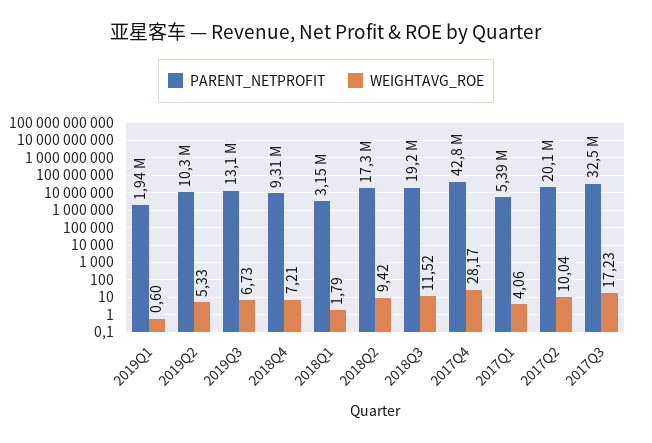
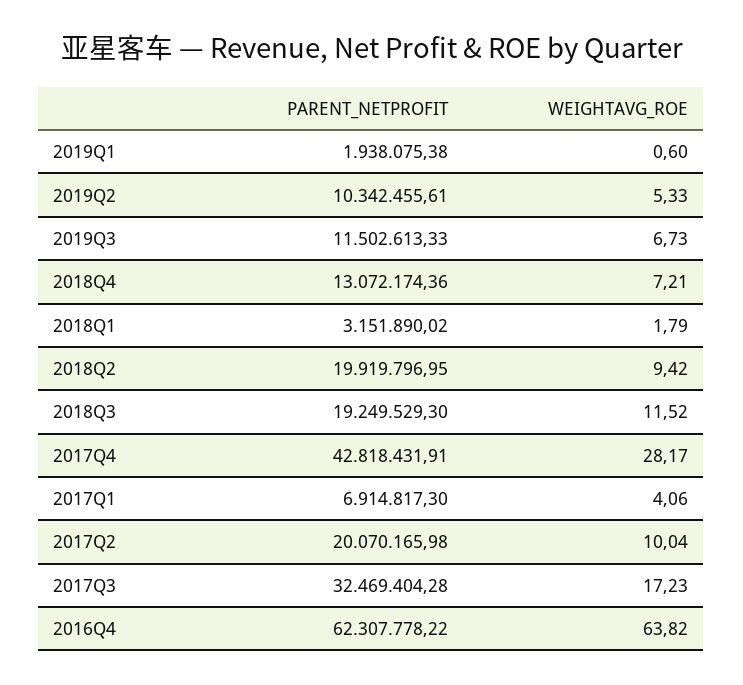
PARENT_NETPROFIT, 2019Q3: 13100000 -> 11502613.33
PARENT_NETPROFIT, 2018Q4: 9310000 -> 13072174.36
PARENT_NETPROFIT, 2018Q2: 17300000 -> 19919796.95
PARENT_NETPROFIT, 2017Q1: 5390000 -> 6914817.3
PARENT_NETPROFIT, 2016Q4: none -> 62307778.22
WEIGHTAVG_ROE, 2016Q4: none -> 63.82

